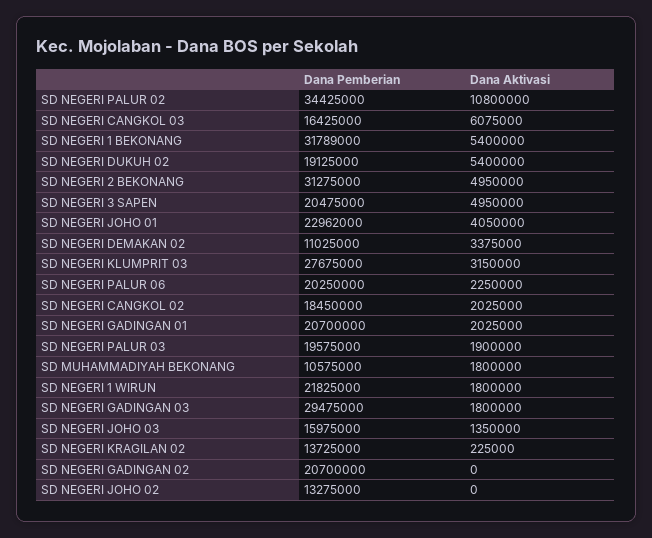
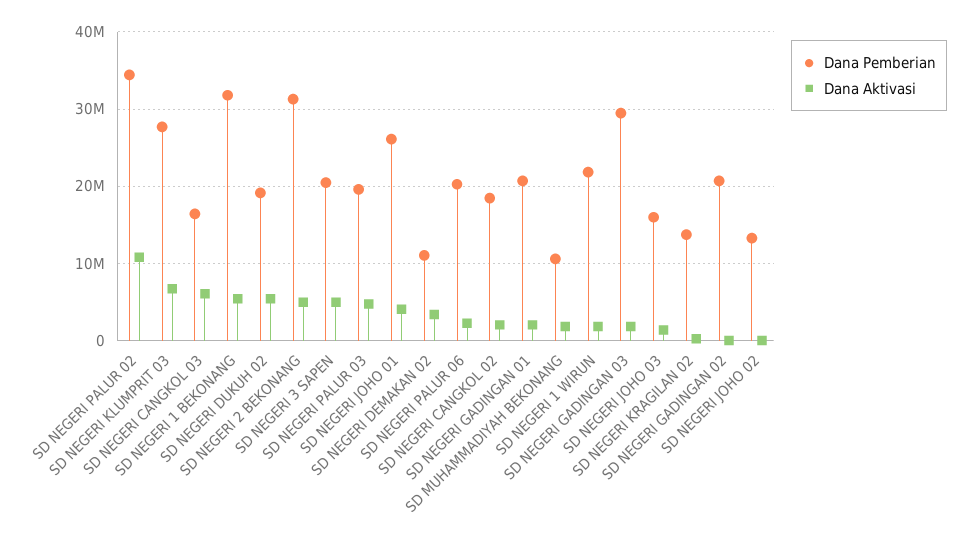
Dana Pemberian, SD NEGERI JOHO 01: 22962000 -> 26000000
Dana Aktivasi, SD NEGERI KLUMPRIT 03: 3150000 -> 7000000
Dana Aktivasi, SD NEGERI PALUR 03: 1900000 -> 5000000

